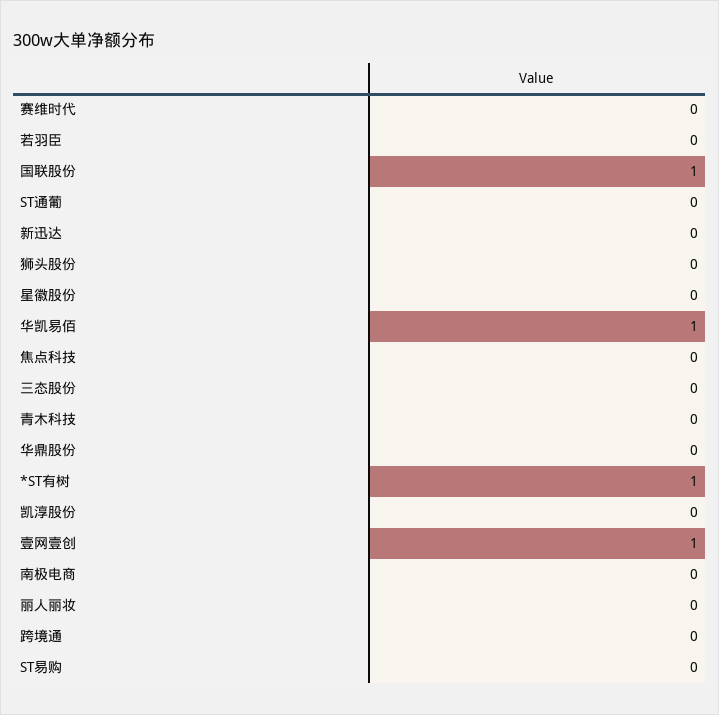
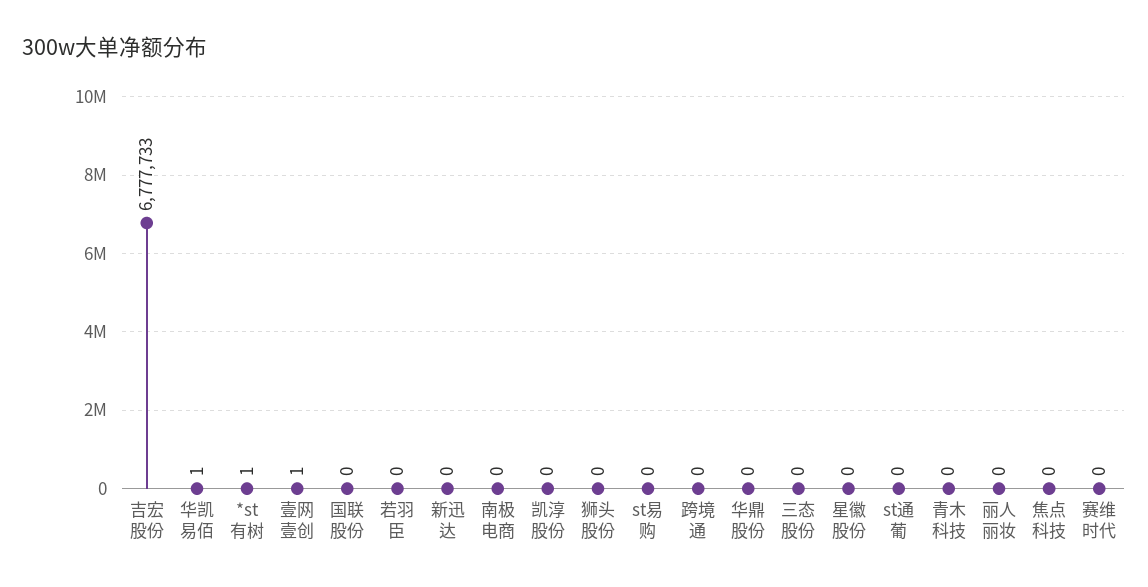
国联股份: 1 -> 0
吉宏股份: none -> 6777733

